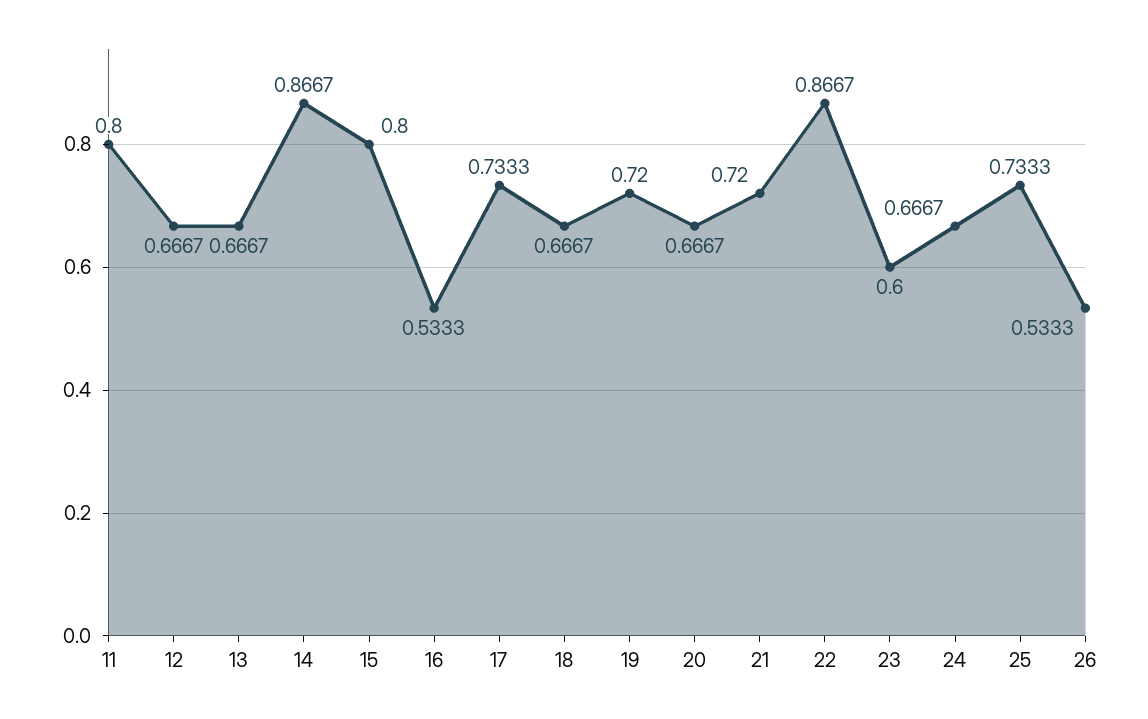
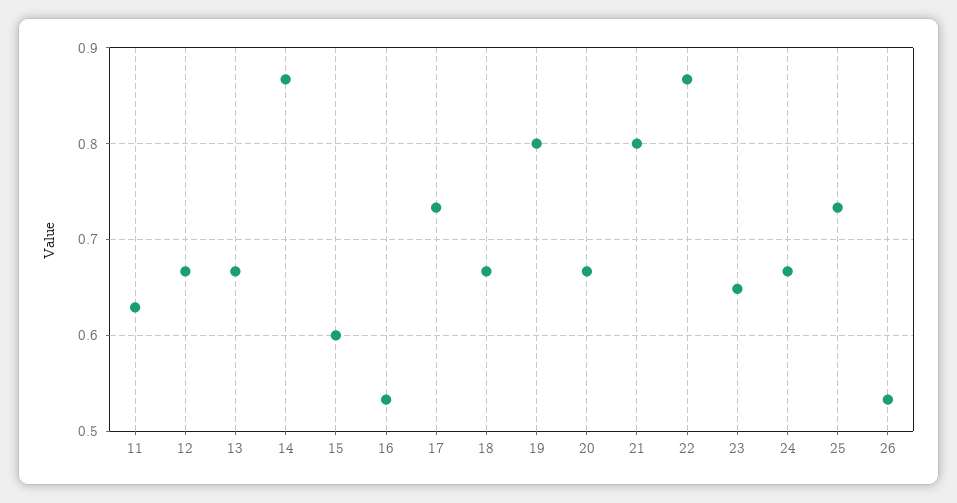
11: 0.8 -> 0.63
15: 0.8 -> 0.6
19: 0.72 -> 0.8
21: 0.72 -> 0.8
23: 0.6 -> 0.65

